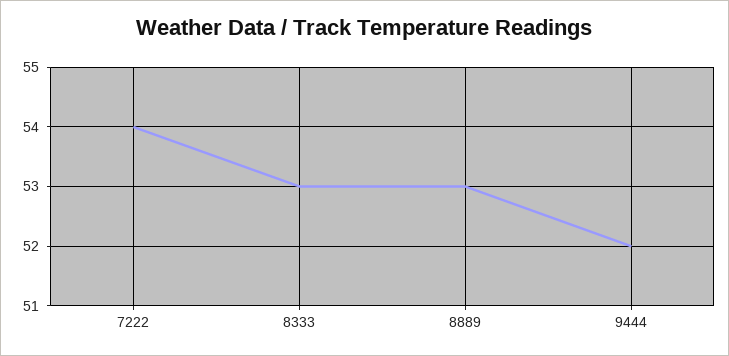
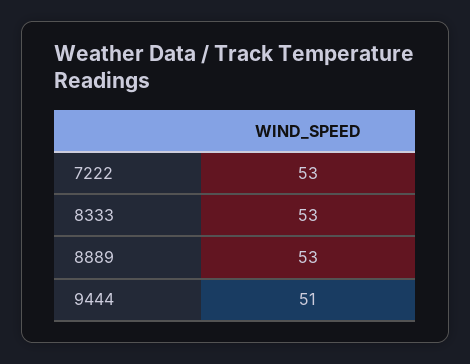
7222: 54 -> 53
9444: 52 -> 51

